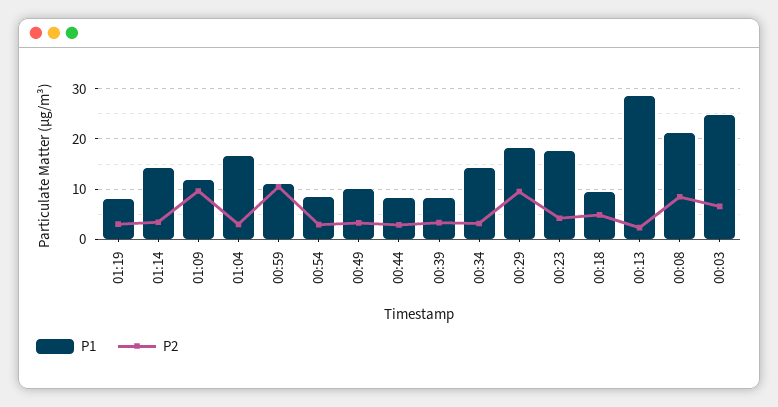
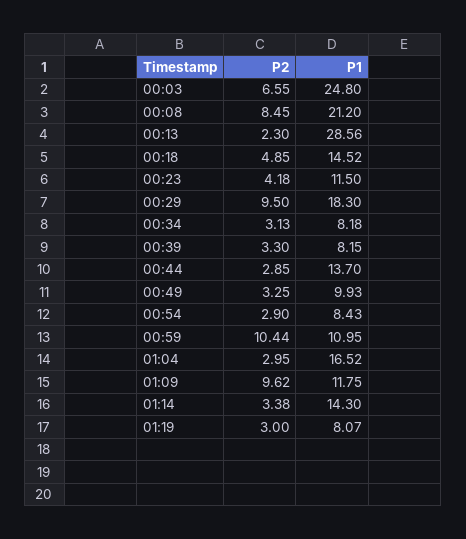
P1, 00:44: 8 -> 13.7
P1, 00:34: 14 -> 8.18
P1, 00:23: 18 -> 11.5
P1, 00:18: 10 -> 14.52

